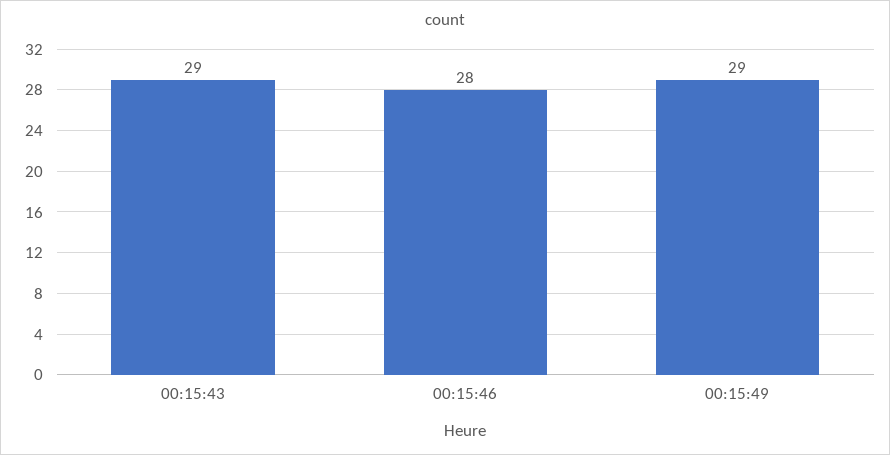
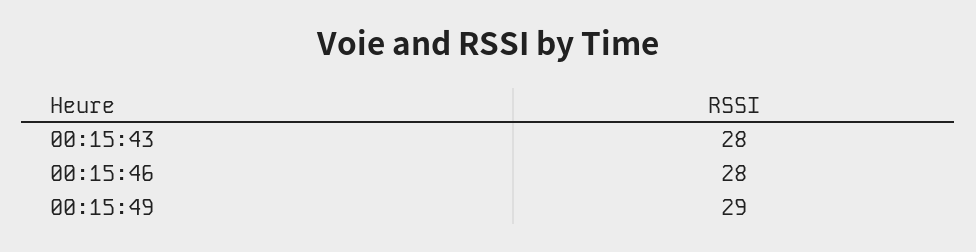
00:15:43: 29 -> 28

